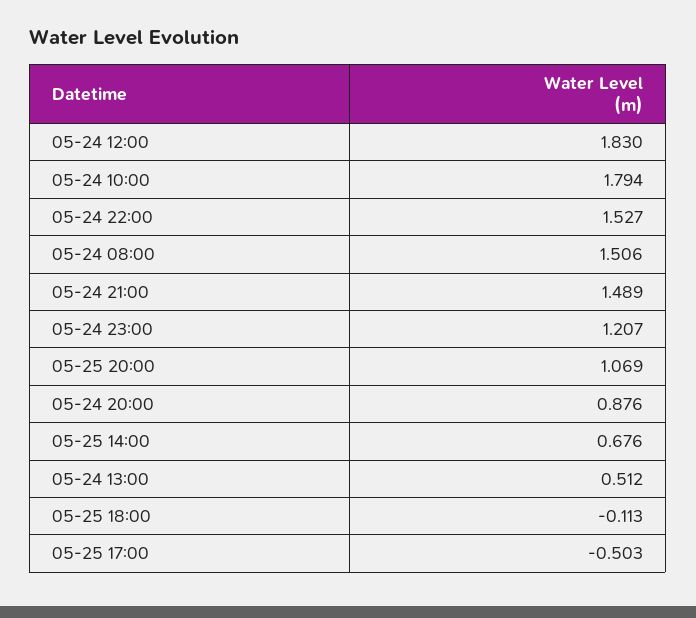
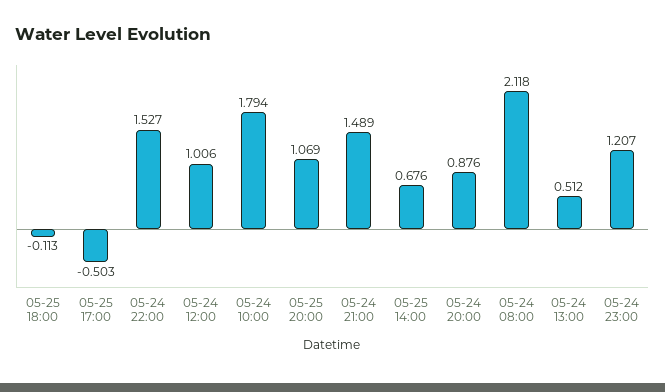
05-24 12:00: 1.83 -> 1.006
05-24 08:00: 1.506 -> 2.118

